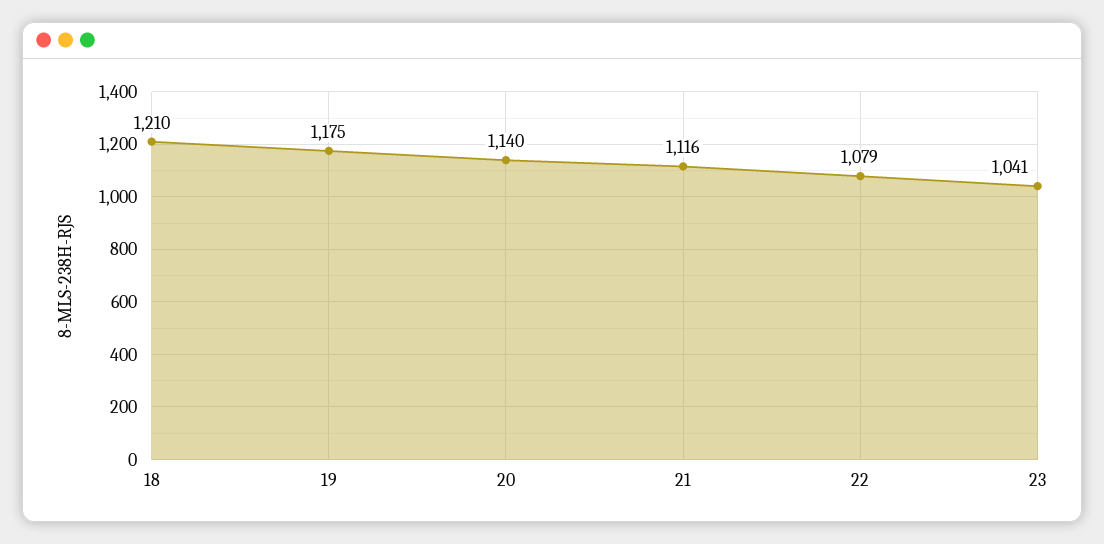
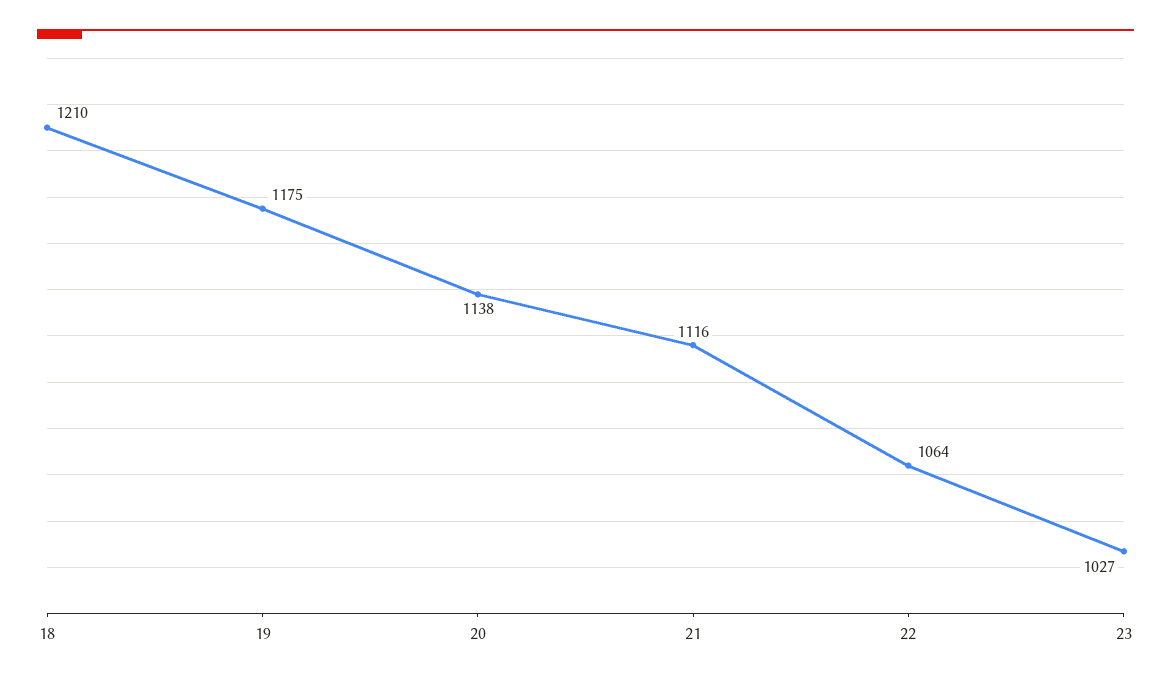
20: 1140 -> 1138
22: 1079 -> 1064
23: 1041 -> 1027

